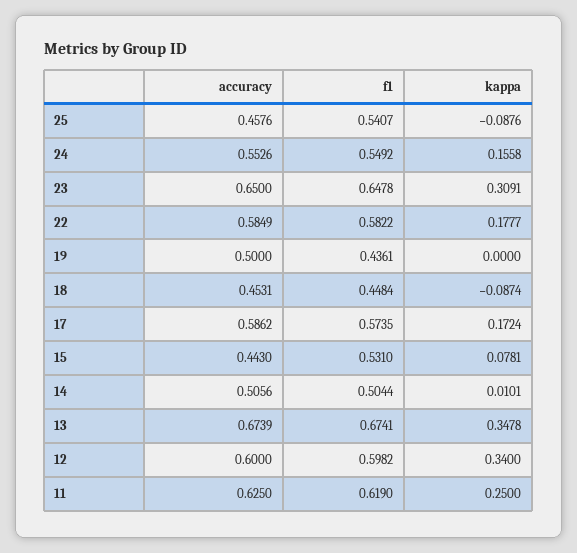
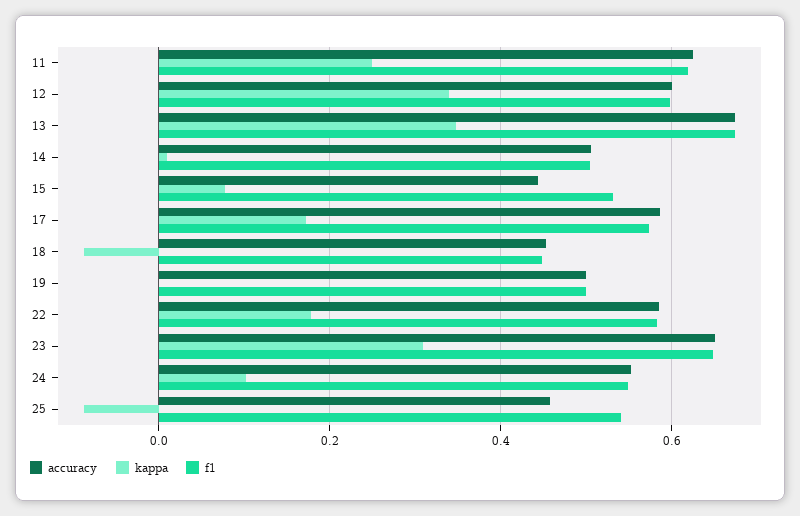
kappa, 24: 0.1558 -> 0.1
f1, 19: 0.4361 -> 0.5

